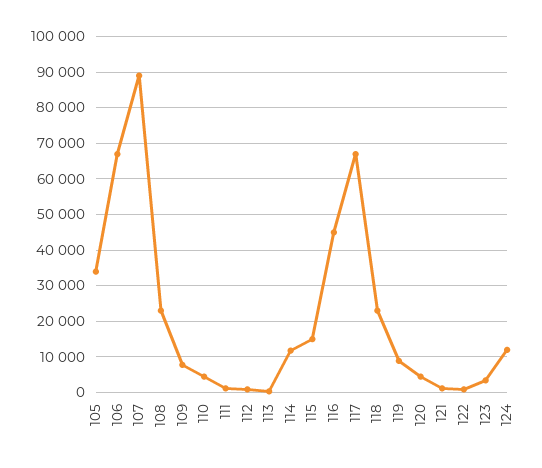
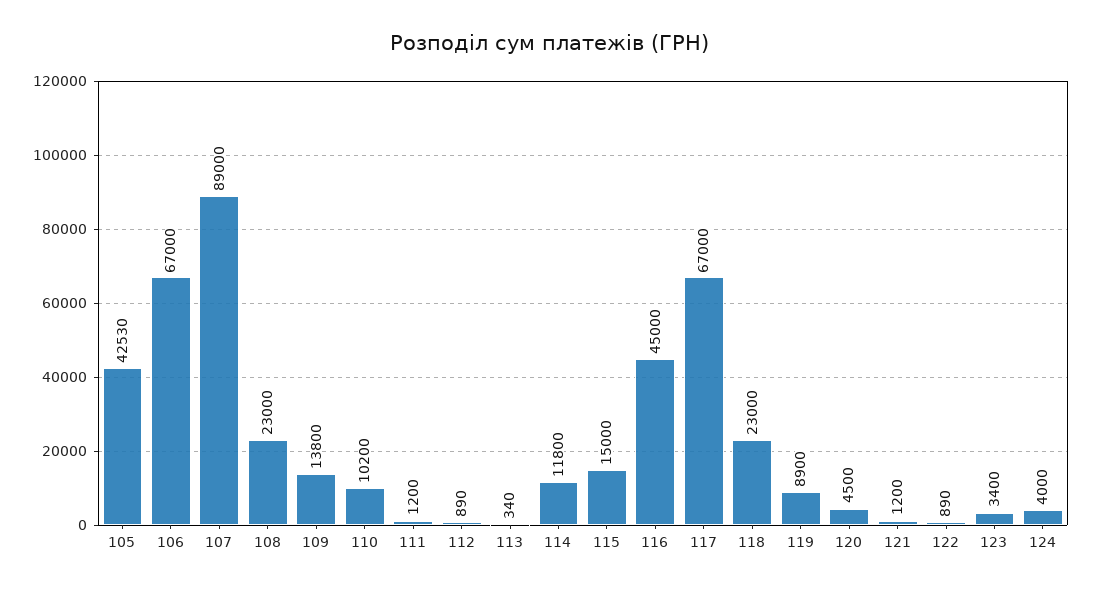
105: 34000 -> 42530
109: 8000 -> 13800
110: 4000 -> 10200
124: 12000 -> 4000

